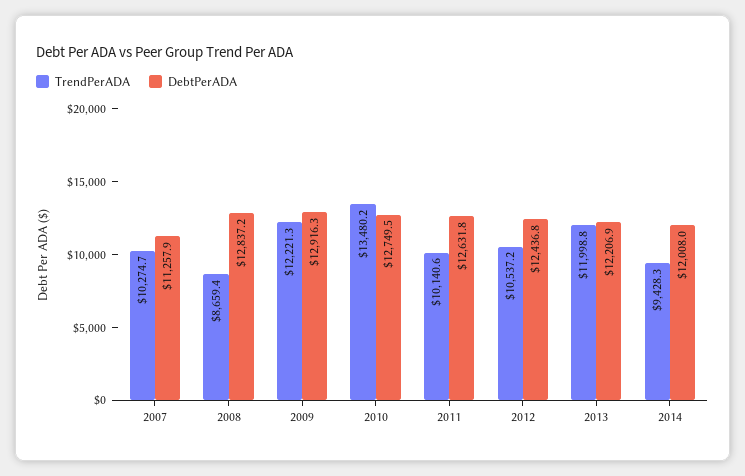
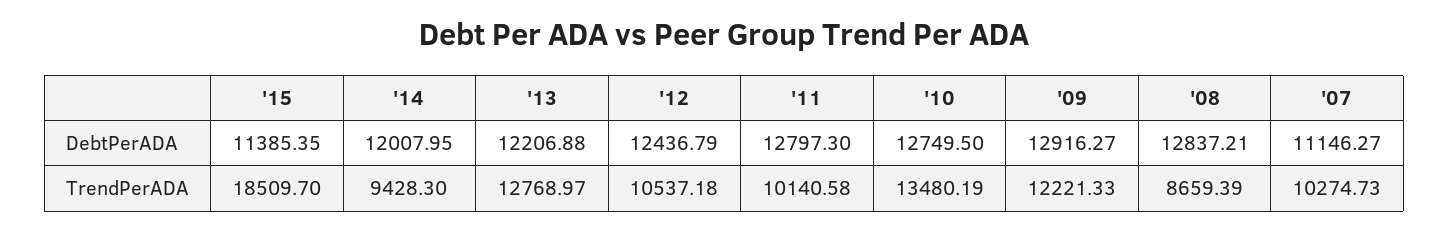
DebtPerADA, 2007: 11257.9 -> 11146.27
DebtPerADA, 2011: 12631.8 -> 12797.3
TrendPerADA, 2013: 11998.8 -> 12768.97
DebtPerADA, '15: none -> 11385.35
TrendPerADA, '15: none -> 18509.7

